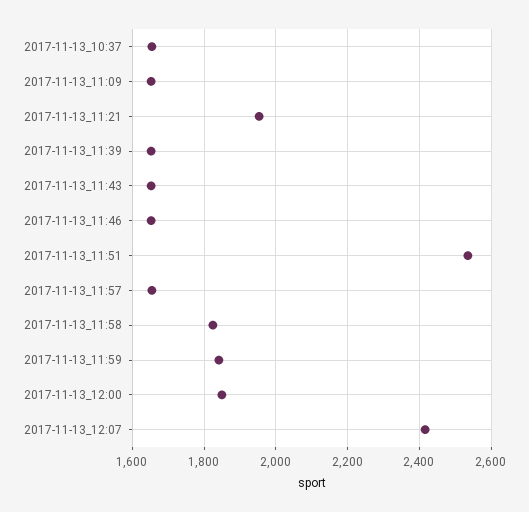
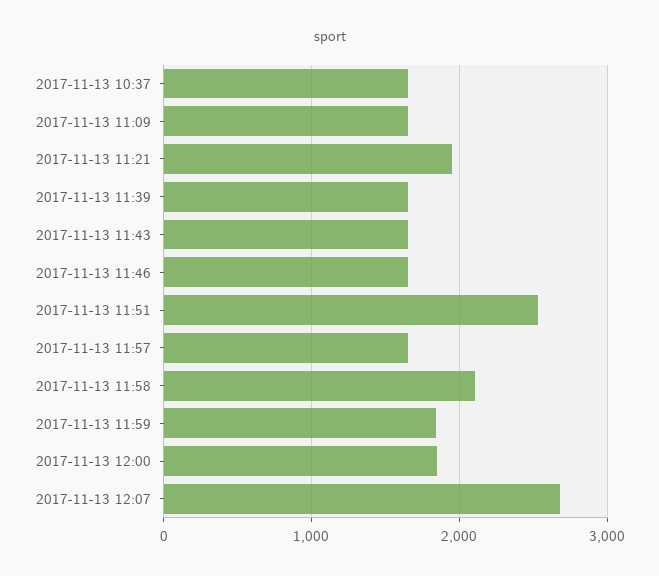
2017-11-13_11:58: 1820 -> 2100
2017-11-13_12:07: 2420 -> 2700

